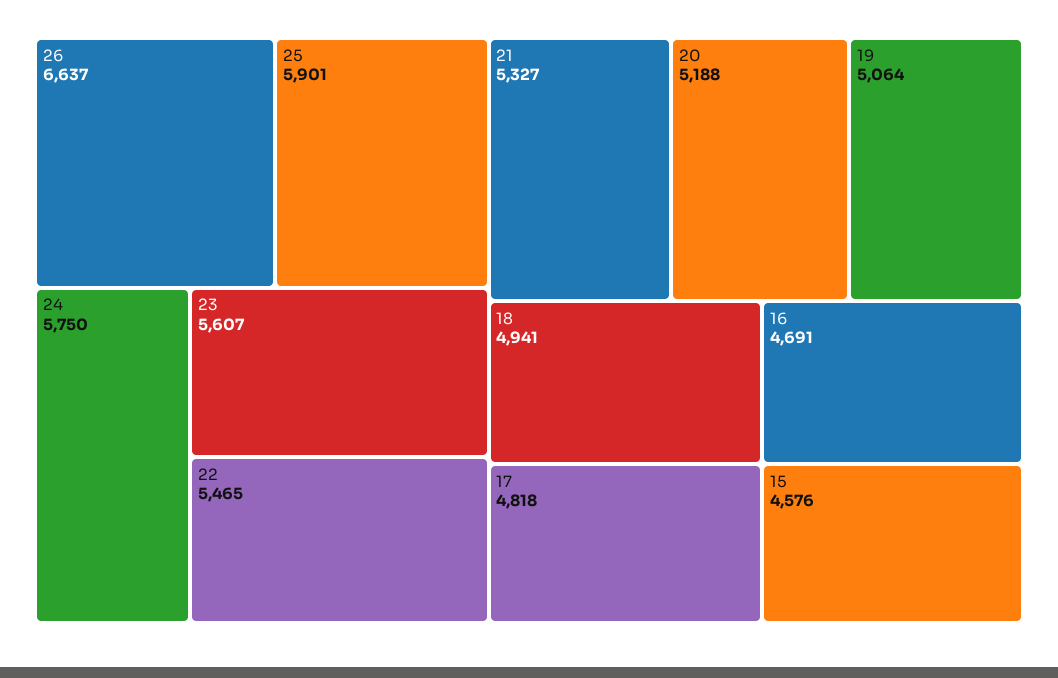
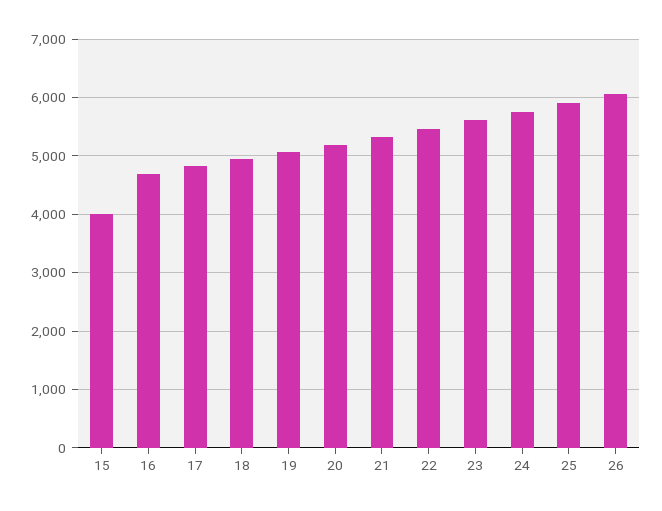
26: 6637 -> 6000
15: 4576 -> 4000

